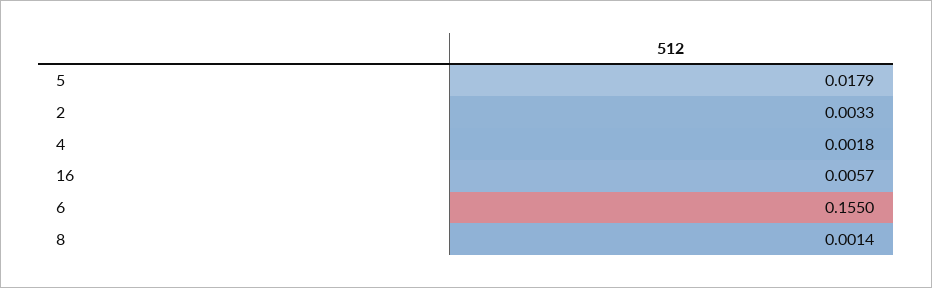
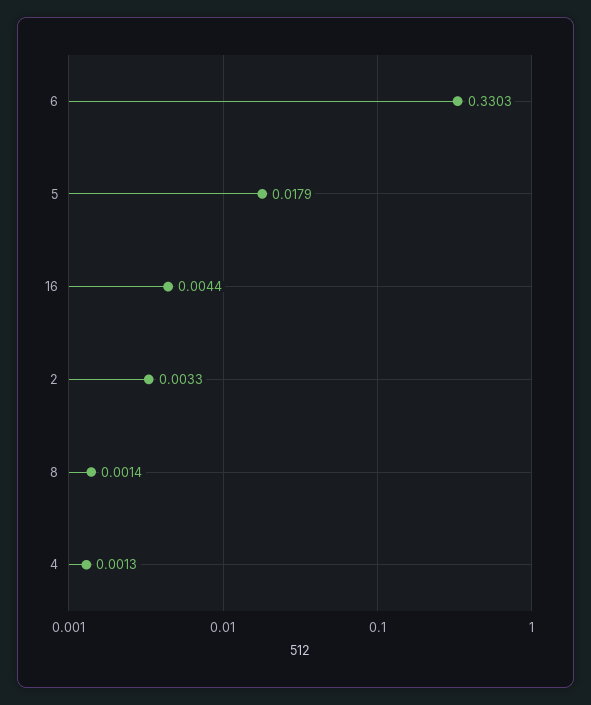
4: 0.0018 -> 0.0013
16: 0.0057 -> 0.0044
6: 0.155 -> 0.3303

